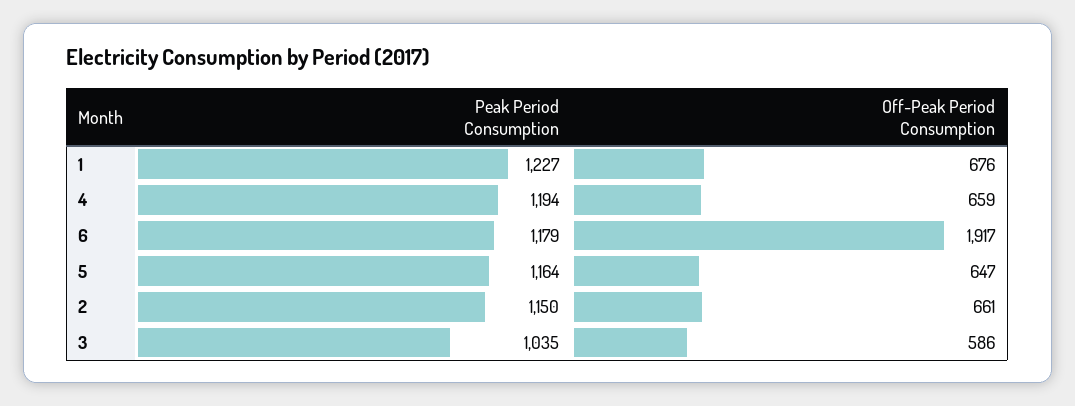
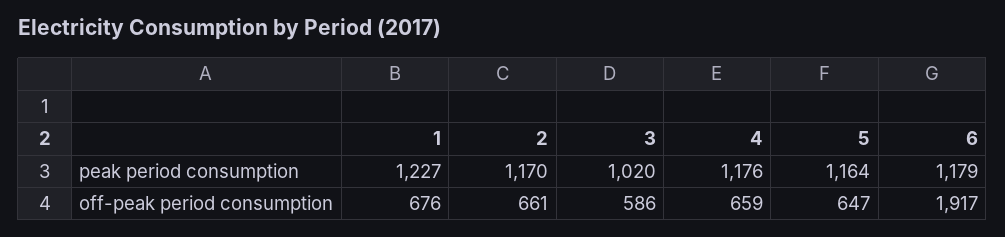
Peak Period Consumption, 4: 1194 -> 1176
Peak Period Consumption, 2: 1150 -> 1170
Peak Period Consumption, 3: 1035 -> 1020

